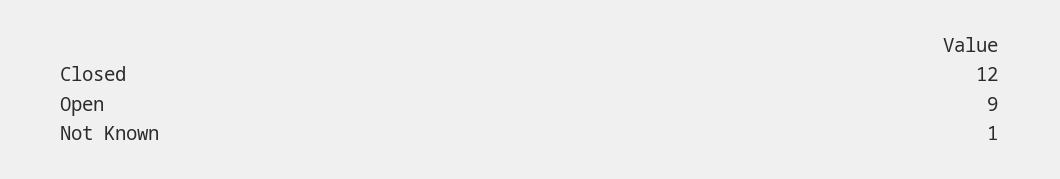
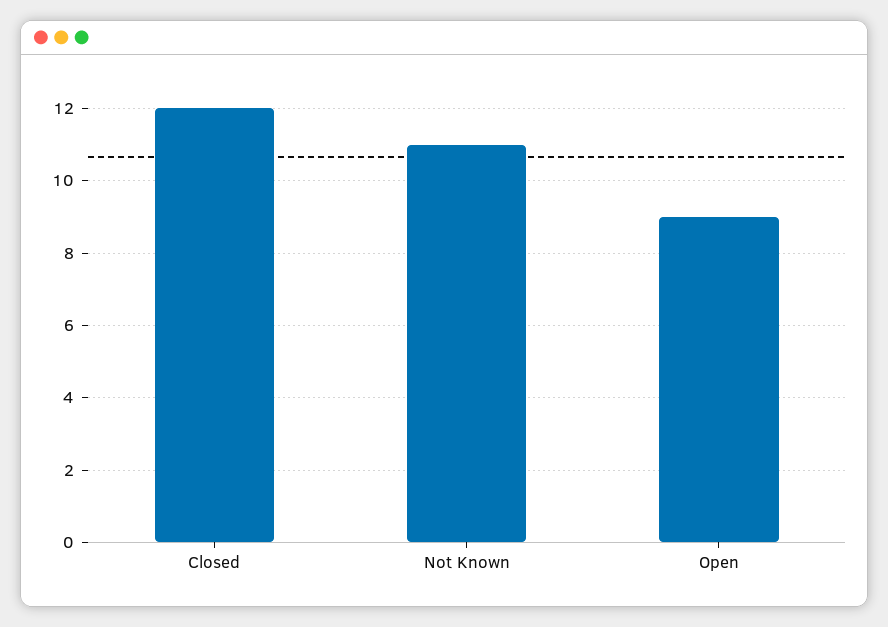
Not Known: 1 -> 11

